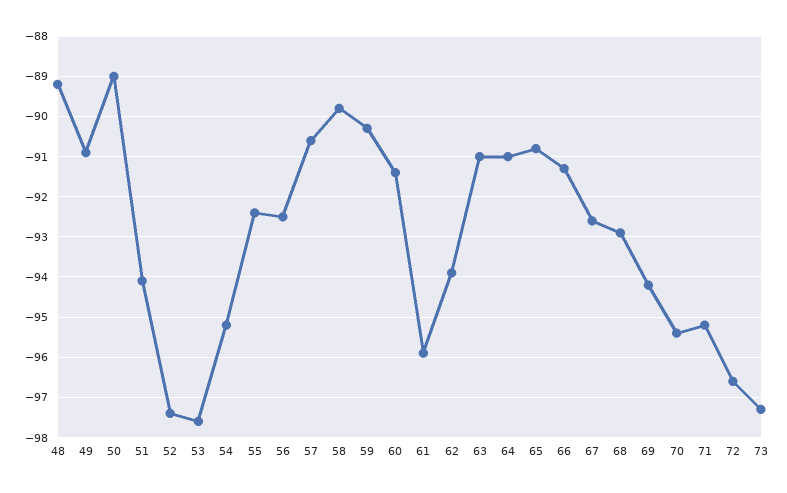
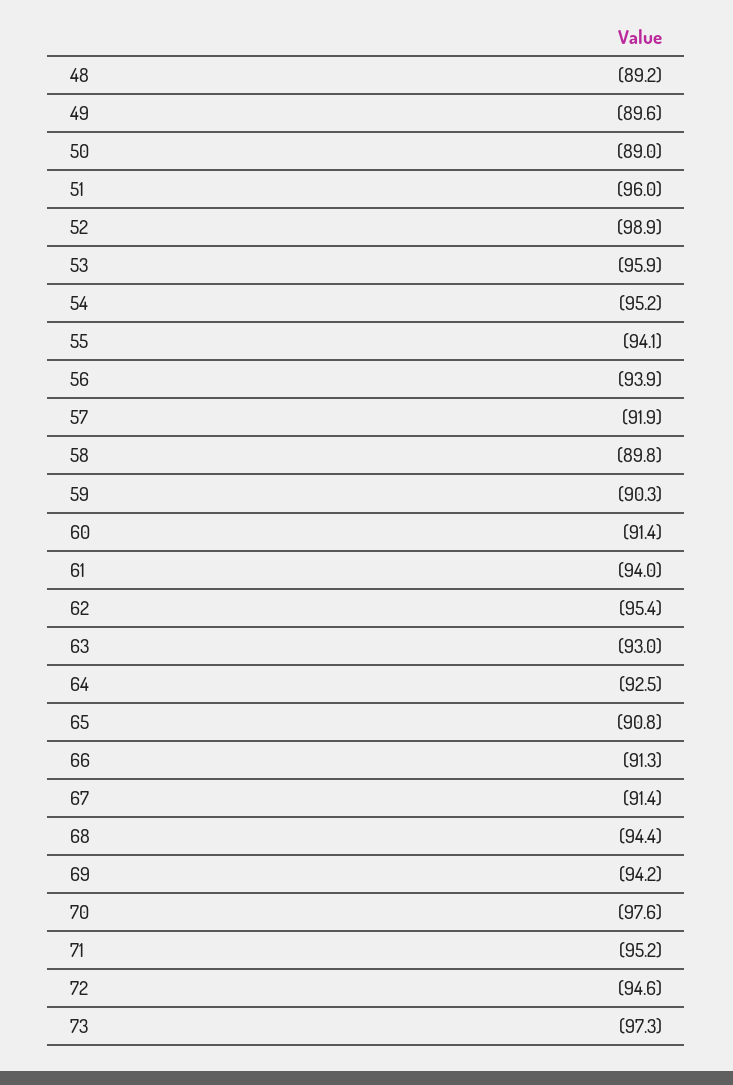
49: -91 -> -89.6
51: -94 -> -96
52: -97.5 -> -98.9
53: -97.5 -> -95.9
55: -92.5 -> -94.1
56: -92.5 -> -93.9
57: -90.5 -> -91.9
61: -96 -> -94
62: -94 -> -95.4
63: -91 -> -93
64: -91 -> -92.5
67: -92.5 -> -91.4
68: -93 -> -94.4
70: -95.5 -> -97.6
72: -96.5 -> -94.6

